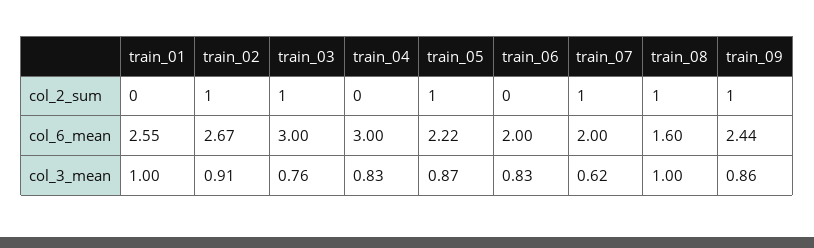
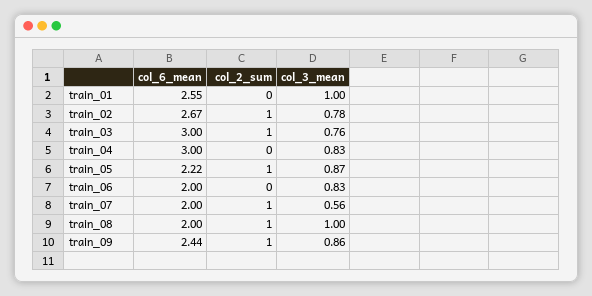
train_08, col_6_mean: 1.6 -> 2
train_02, col_3_mean: 0.91 -> 0.78
train_07, col_3_mean: 0.62 -> 0.56

